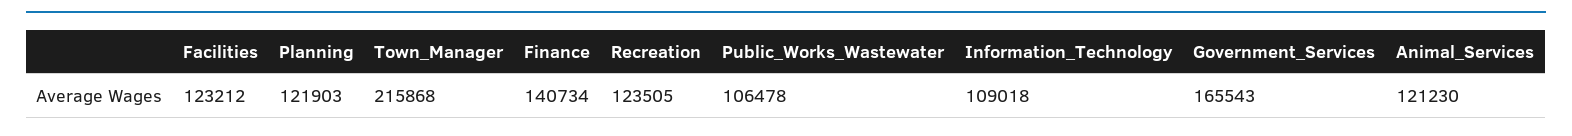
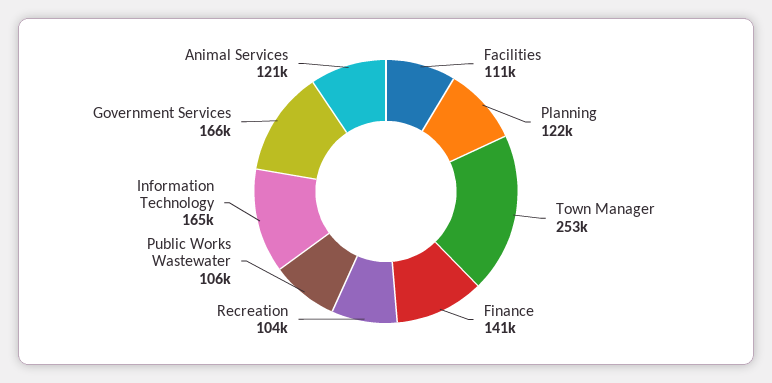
Facilities: 123212 -> 111000
Town_Manager: 215868 -> 253000
Recreation: 123505 -> 104000
Information_Technology: 109018 -> 165000

